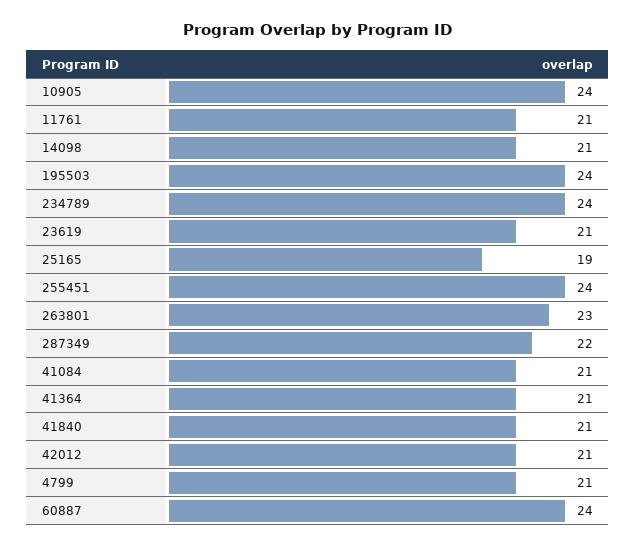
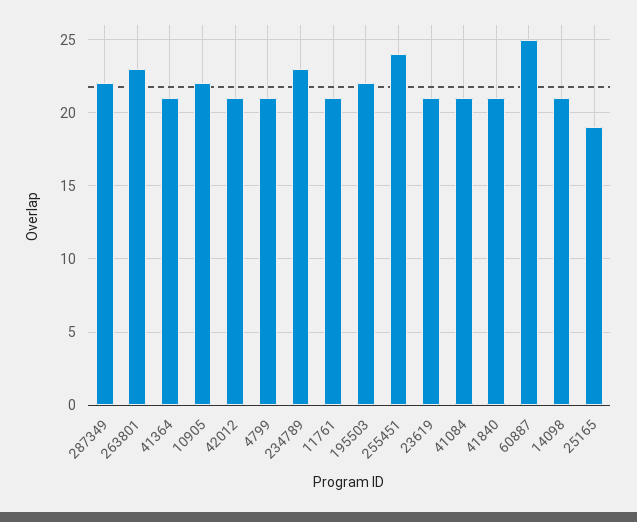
10905: 24 -> 22
195503: 24 -> 22
234789: 24 -> 23
60887: 24 -> 25

